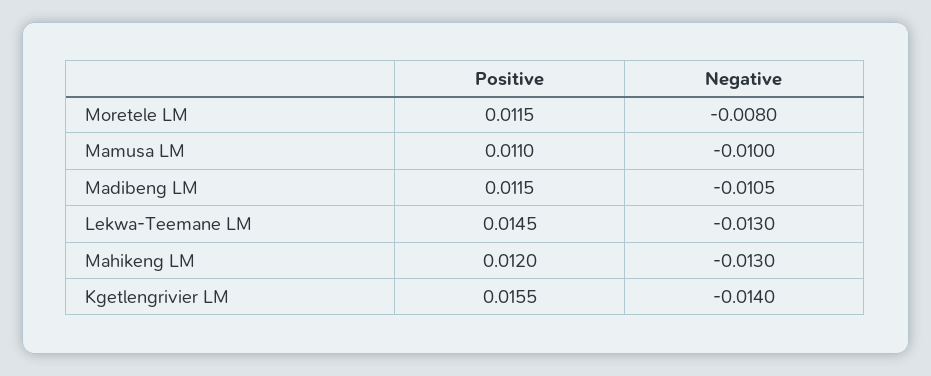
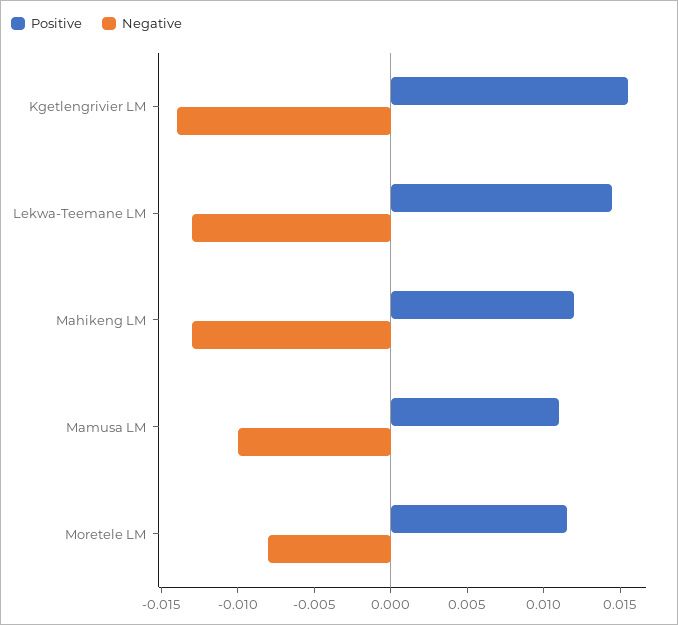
Positive, Madibeng LM: 0.0115 -> none
Negative, Madibeng LM: -0.0105 -> none

